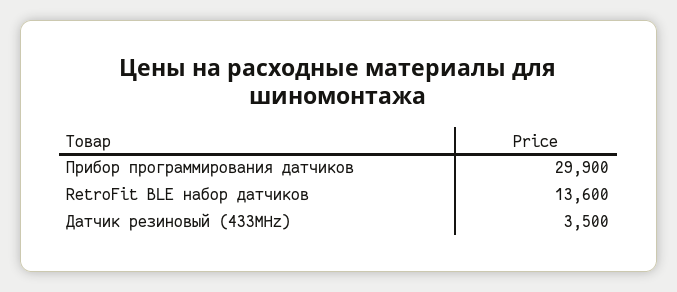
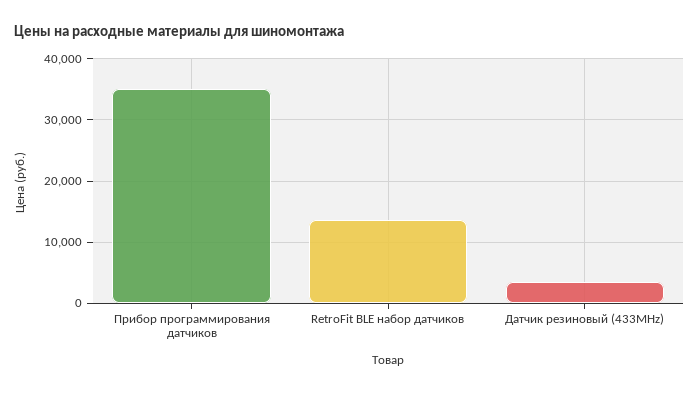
Прибор программирования датчиков: 29900 -> 35000

